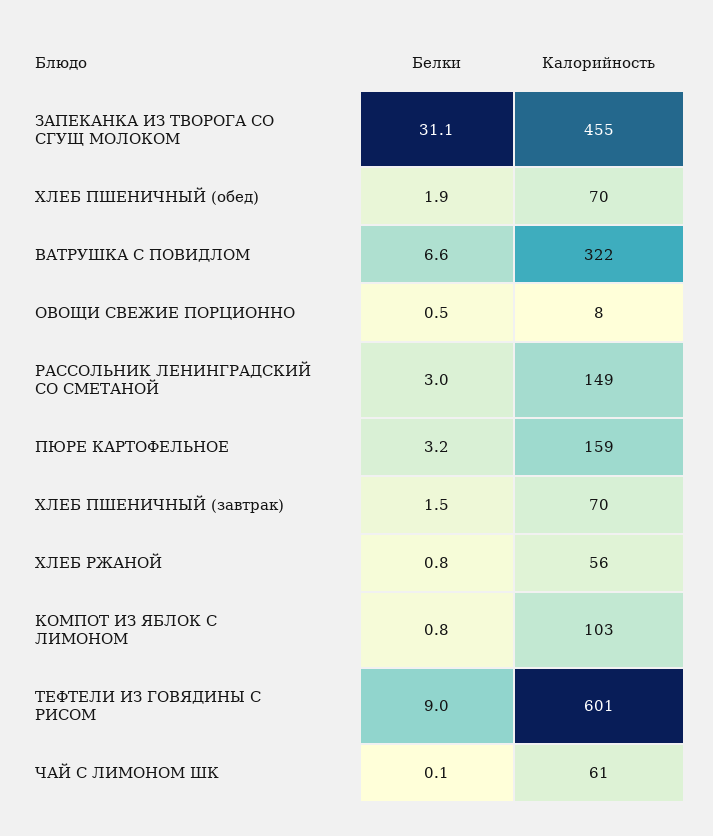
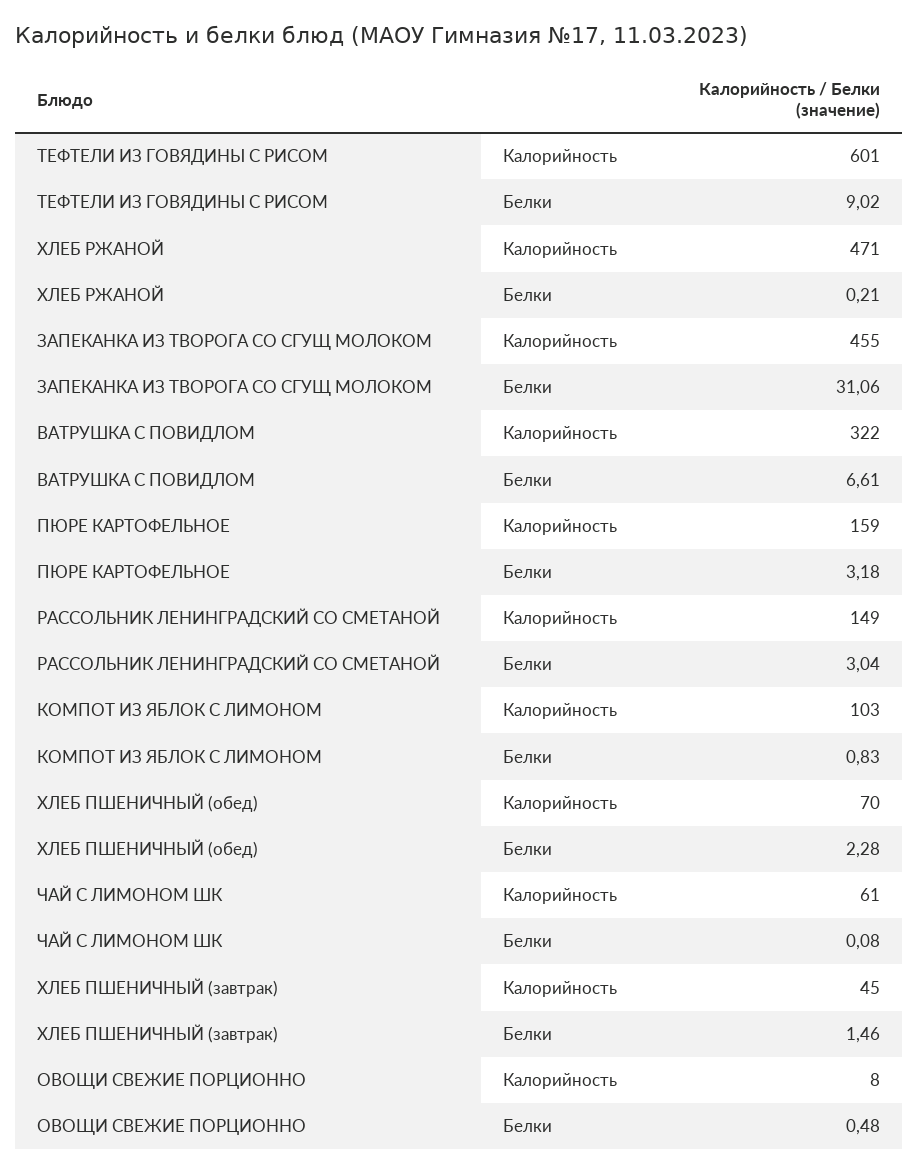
Белки, ХЛЕБ ПШЕНИЧНЫЙ (обед): 1.9 -> 2.28
Калорийность, ХЛЕБ ПШЕНИЧНЫЙ (завтрак): 70 -> 45
Белки, ХЛЕБ РЖАНОЙ: 0.8 -> 0.21
Калорийность, ХЛЕБ РЖАНОЙ: 56 -> 471

